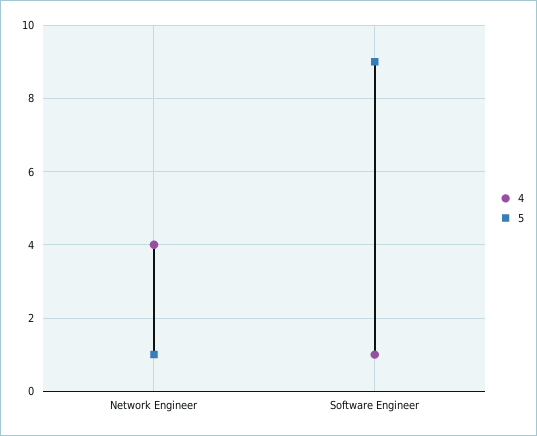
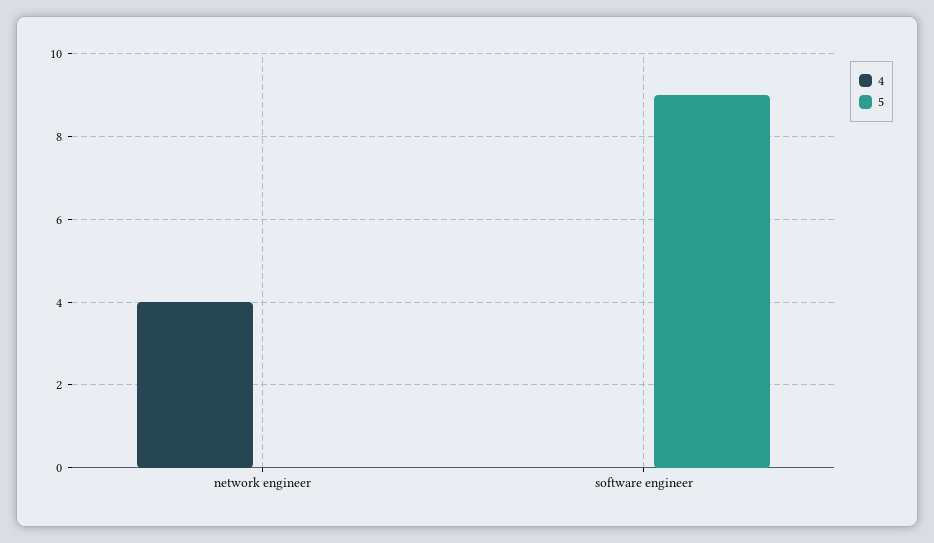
5, Network Engineer: 1 -> 0
4, Software Engineer: 1 -> 0

